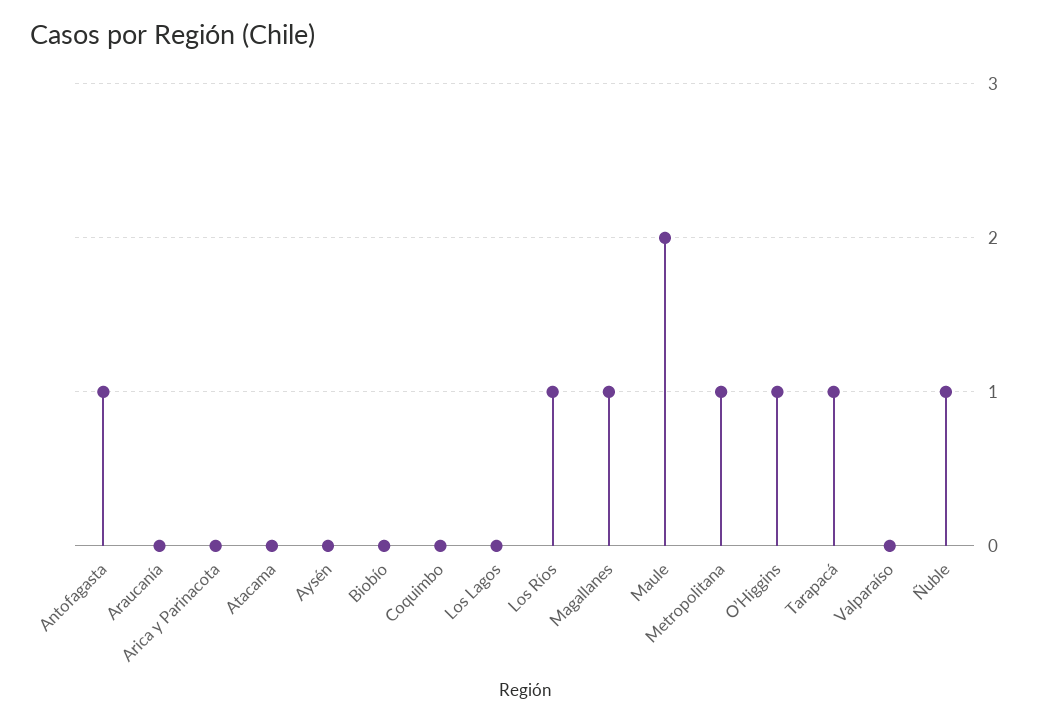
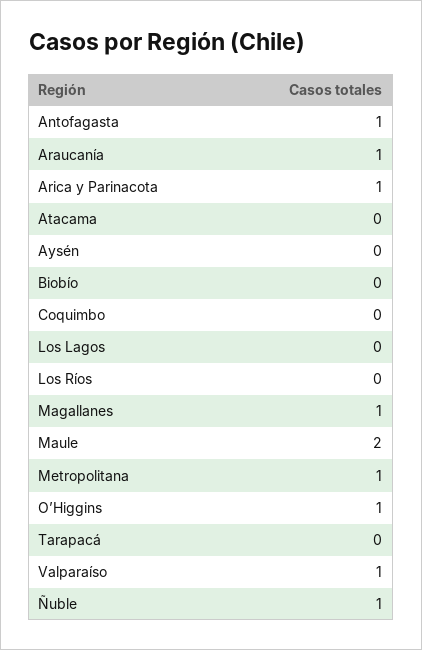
Araucanía: 0 -> 1
Arica y Parinacota: 0 -> 1
Los Ríos: 1 -> 0
Tarapacá: 1 -> 0
Valparaíso: 0 -> 1

